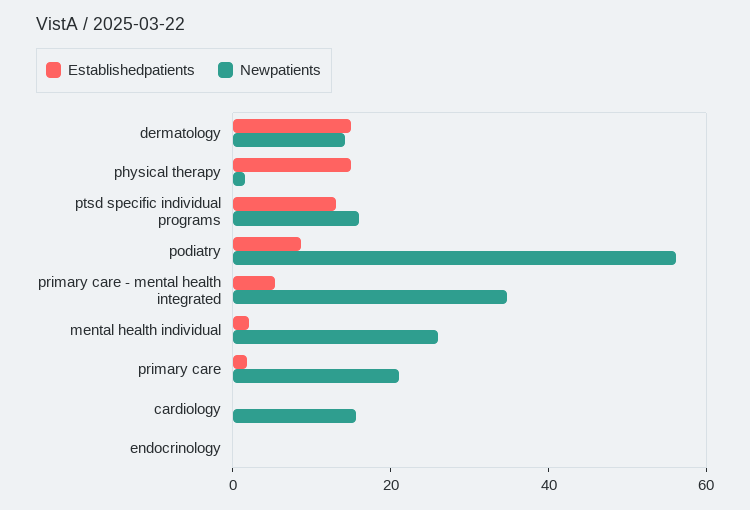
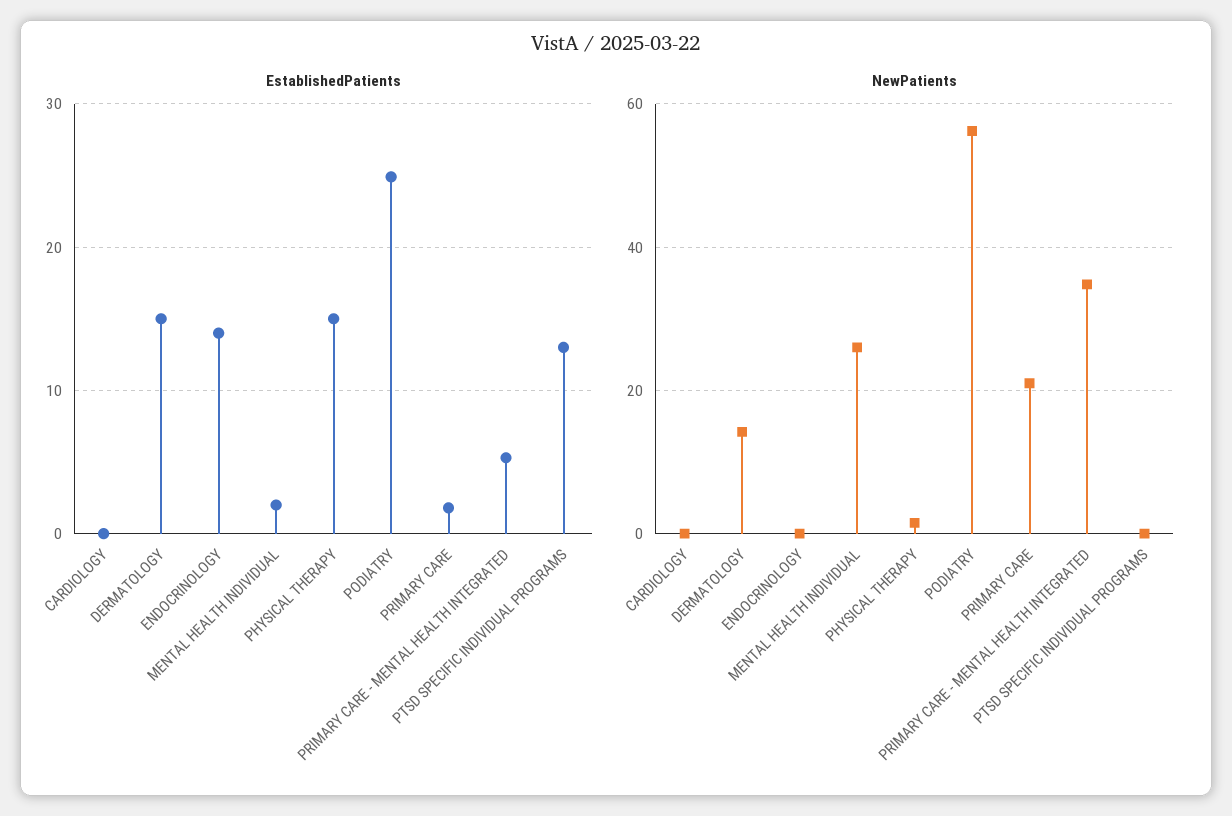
Newpatients, ptsd specific individual programs: 15 -> 0
Establishedpatients, podiatry: 10 -> 25
Newpatients, cardiology: 15 -> 0
Establishedpatients, endocrinology: 0 -> 14

